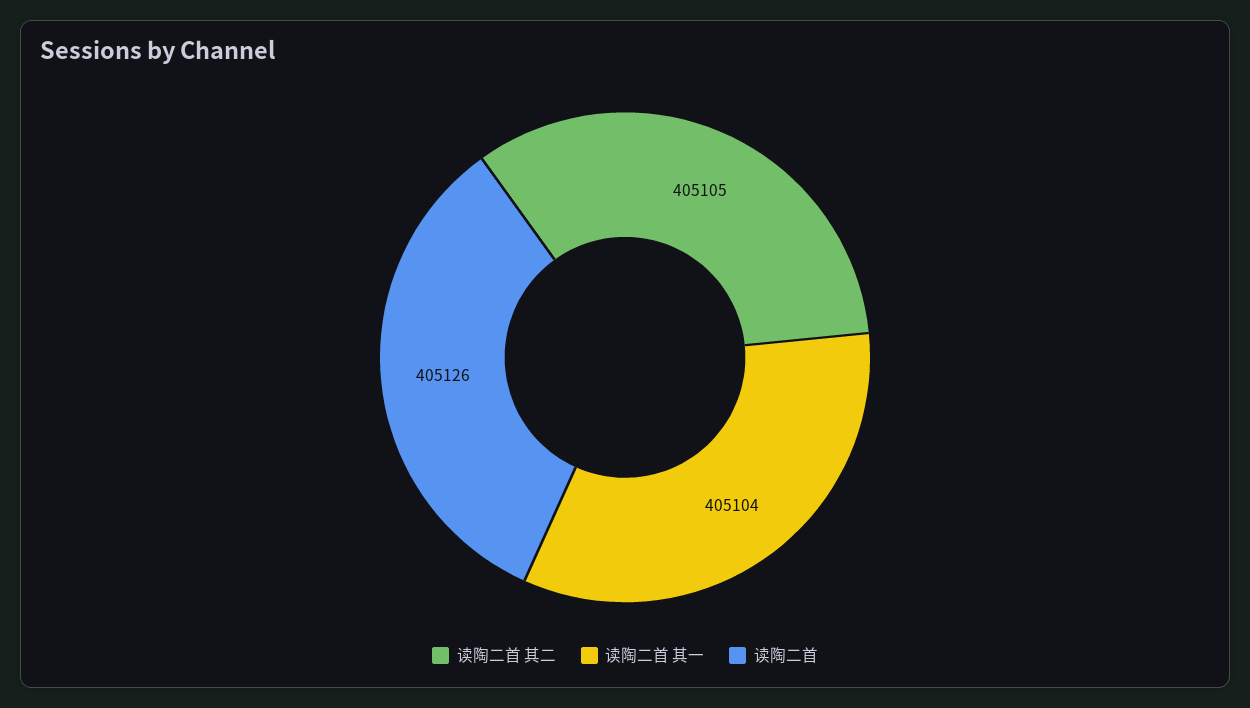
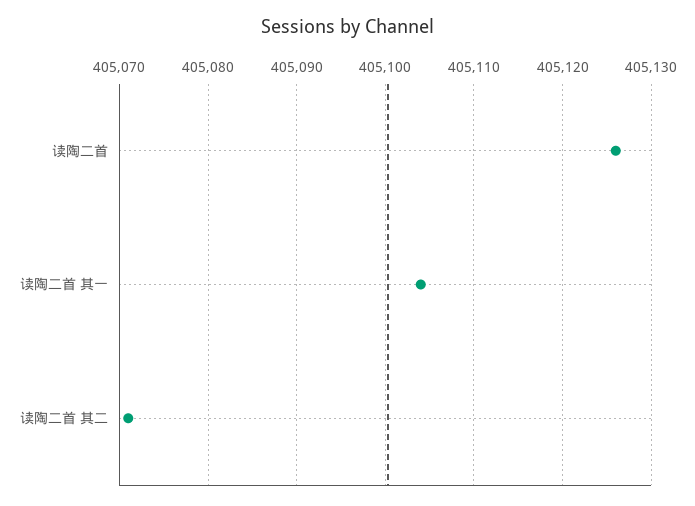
读陶二首 其二: 405105 -> 405071

